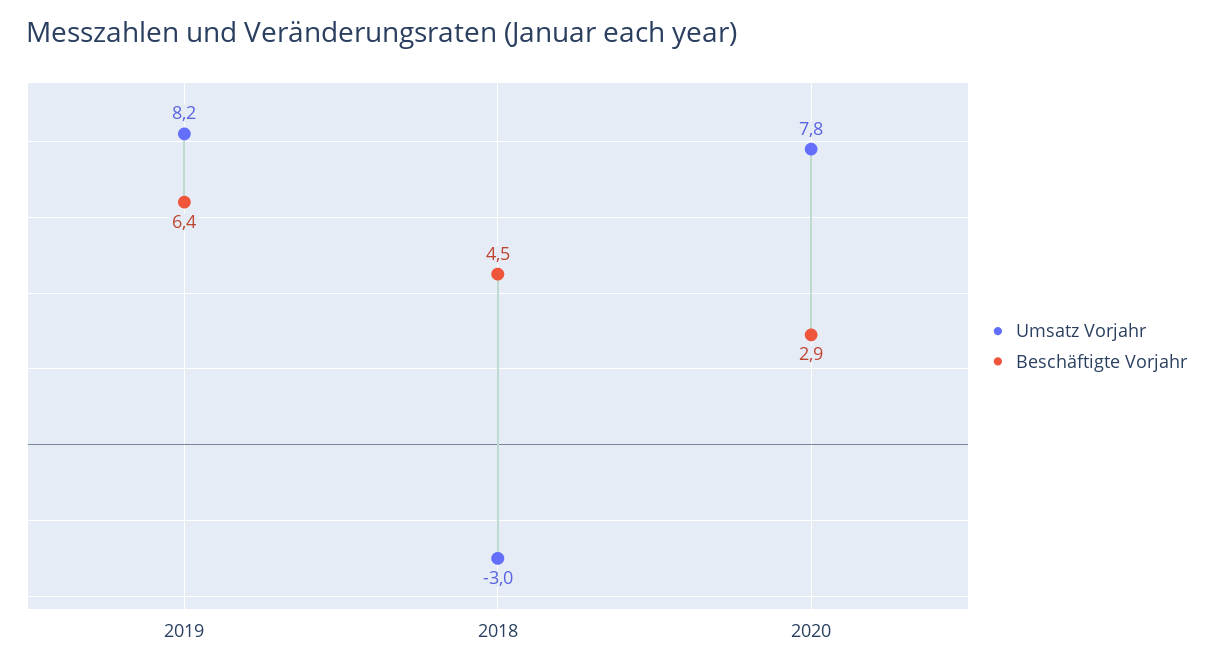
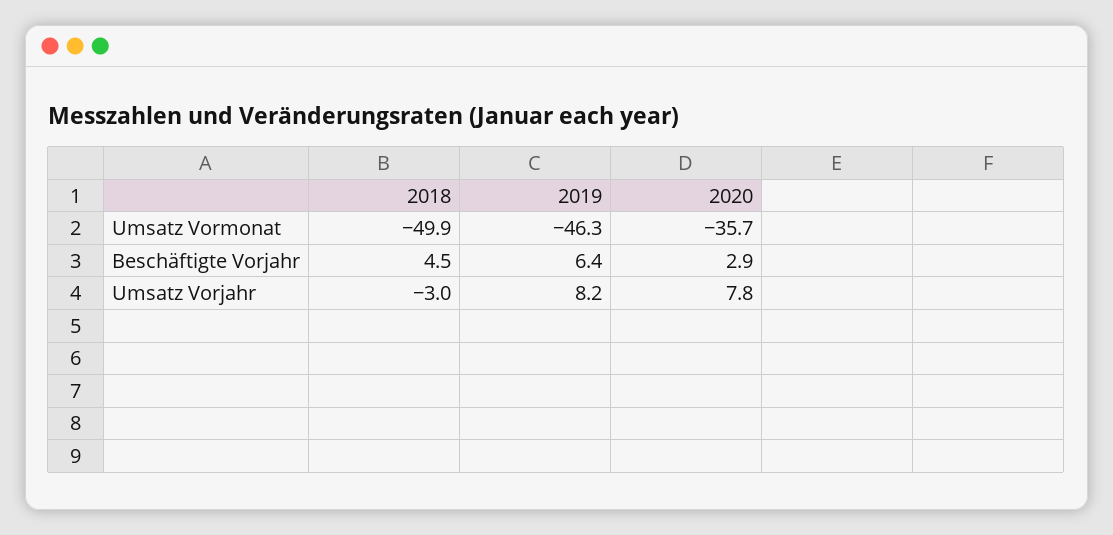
Umsatz Vormonat, 2018: none -> -49.9
Umsatz Vormonat, 2019: none -> -46.3
Umsatz Vormonat, 2020: none -> -35.7

